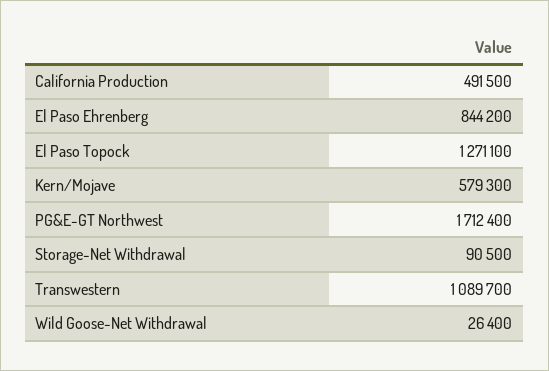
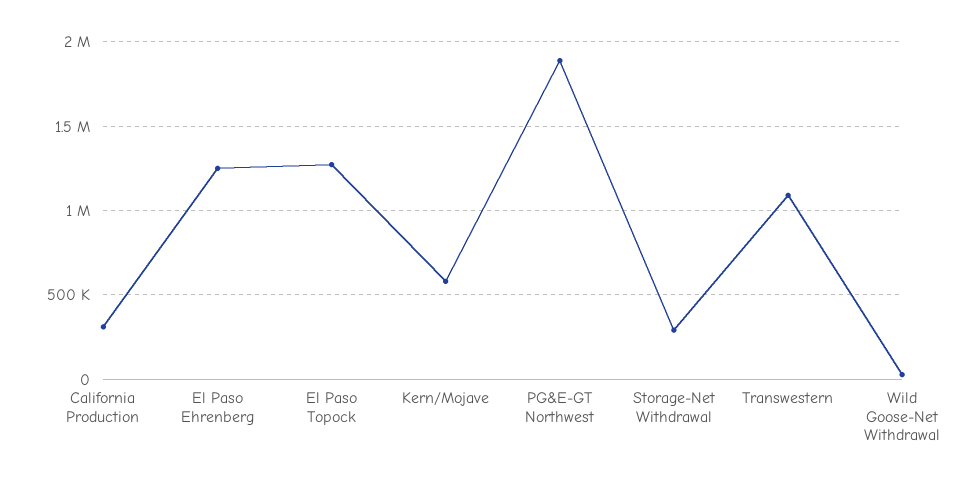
California Production: 491500 -> 300000
El Paso Ehrenberg: 844200 -> 1250000
PG&E-GT Northwest: 1712400 -> 1900000
Storage-Net Withdrawal: 90500 -> 300000

